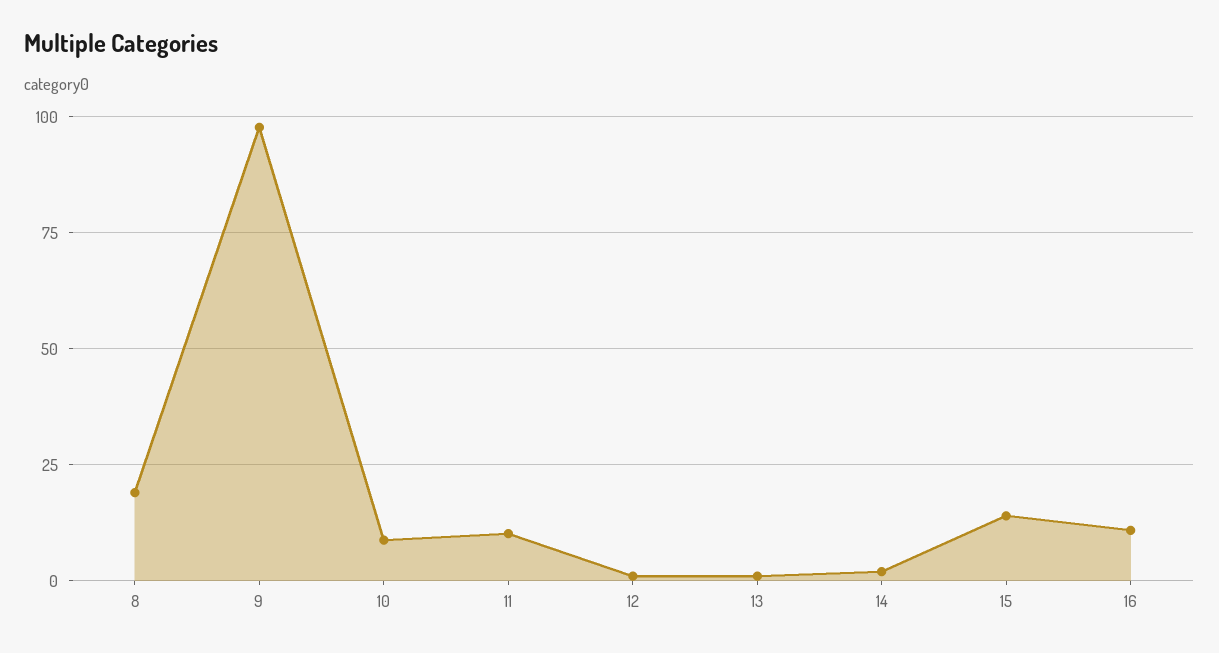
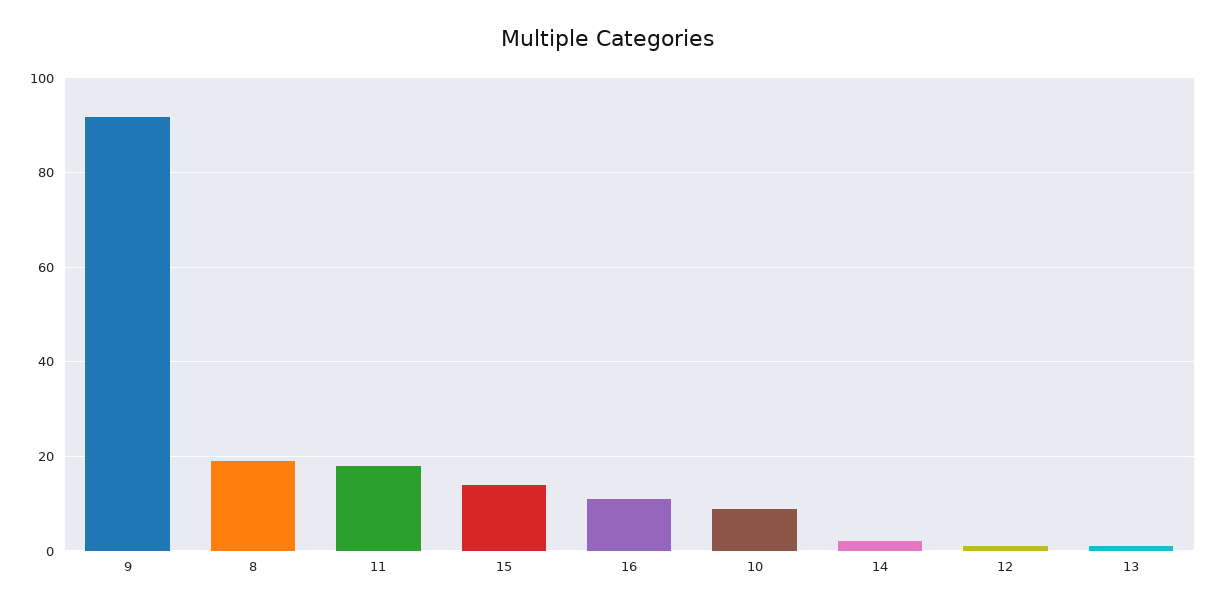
9: 97.5 -> 92
11: 10 -> 18

